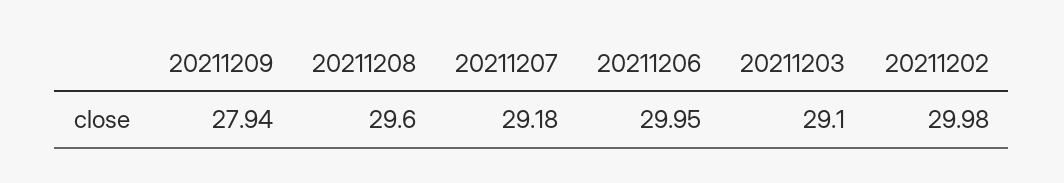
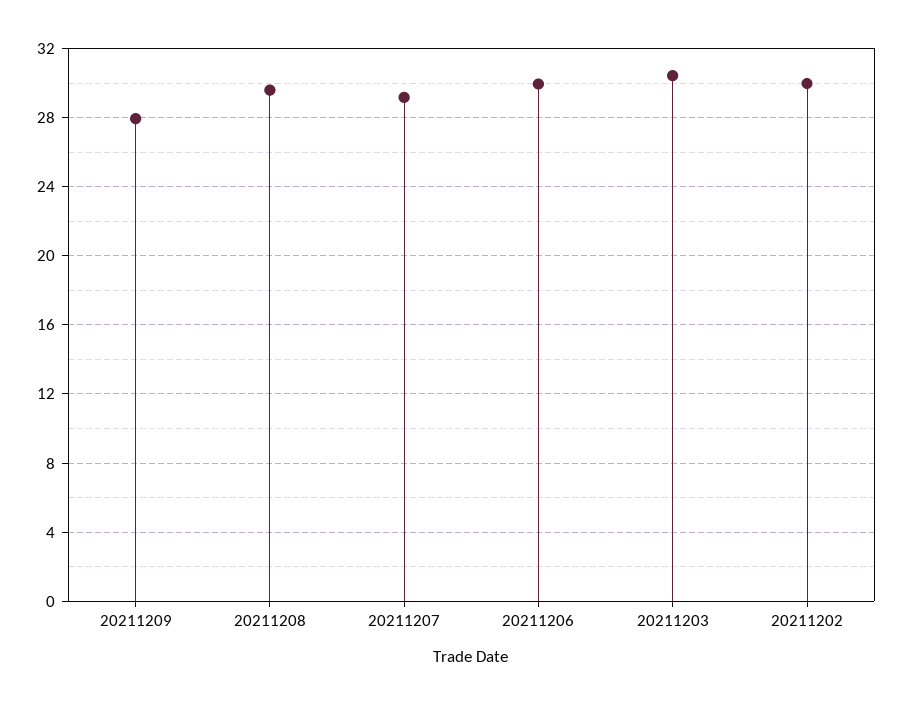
20211203: 29.1 -> 30.5

